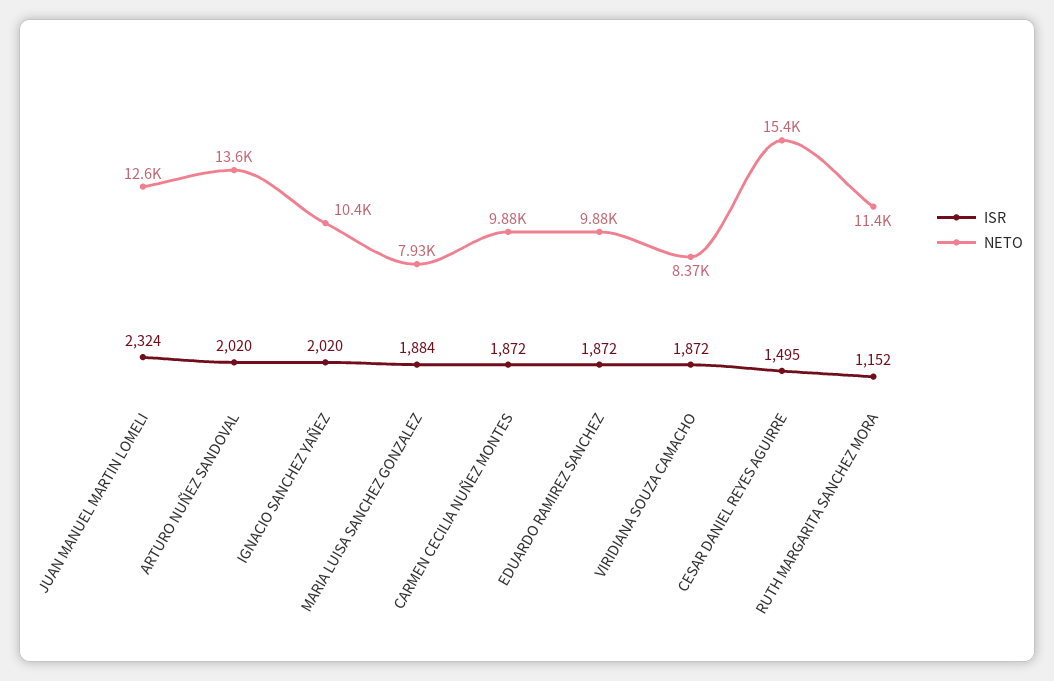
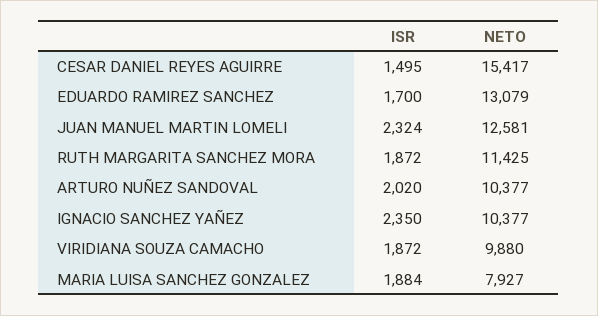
NETO, ARTURO NUÑEZ SANDOVAL: 13600 -> 10377
ISR, IGNACIO SANCHEZ YAÑEZ: 2020 -> 2350
ISR, CARMEN CECILIA NUÑEZ MONTES: 1872 -> none
NETO, CARMEN CECILIA NUÑEZ MONTES: 9880 -> none
ISR, EDUARDO RAMIREZ SANCHEZ: 1872 -> 1700
NETO, EDUARDO RAMIREZ SANCHEZ: 9880 -> 13079
NETO, VIRIDIANA SOUZA CAMACHO: 8370 -> 9880
ISR, RUTH MARGARITA SANCHEZ MORA: 1152 -> 1872

